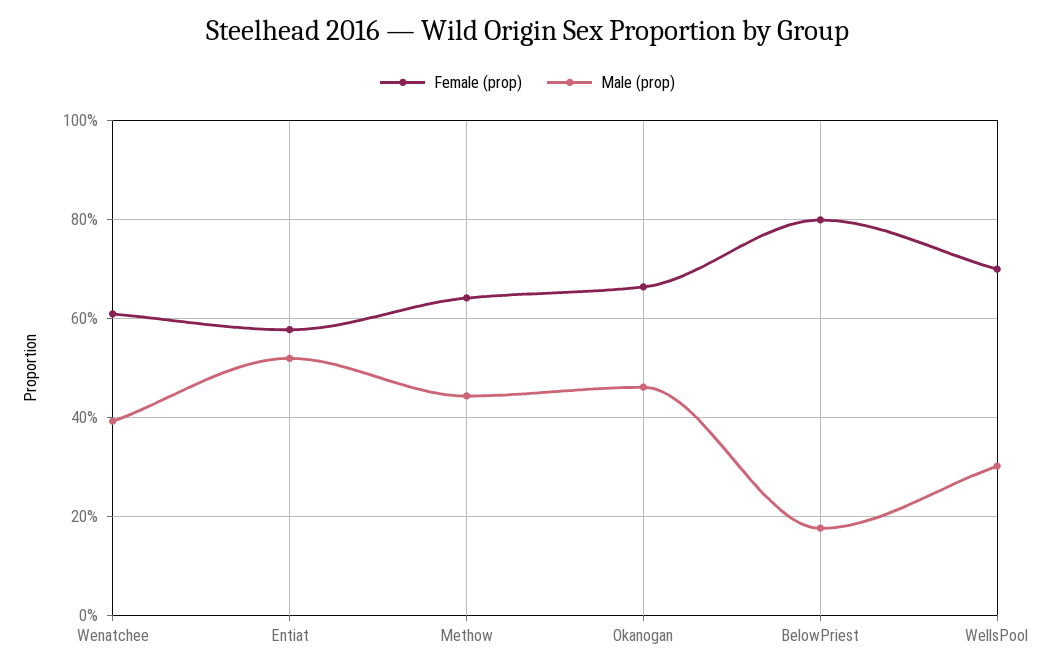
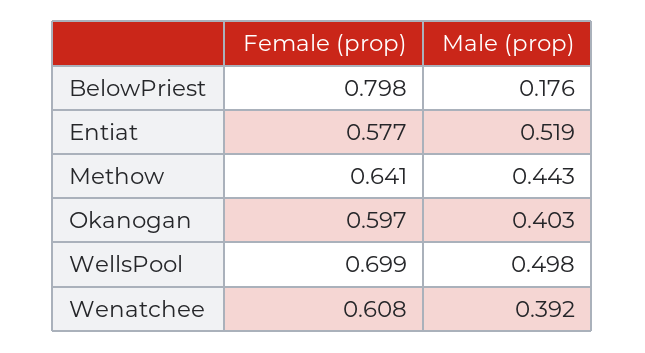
Female (prop), Okanogan: 0.66 -> 0.597
Male (prop), Okanogan: 0.46 -> 0.403
Male (prop), WellsPool: 0.3 -> 0.498

